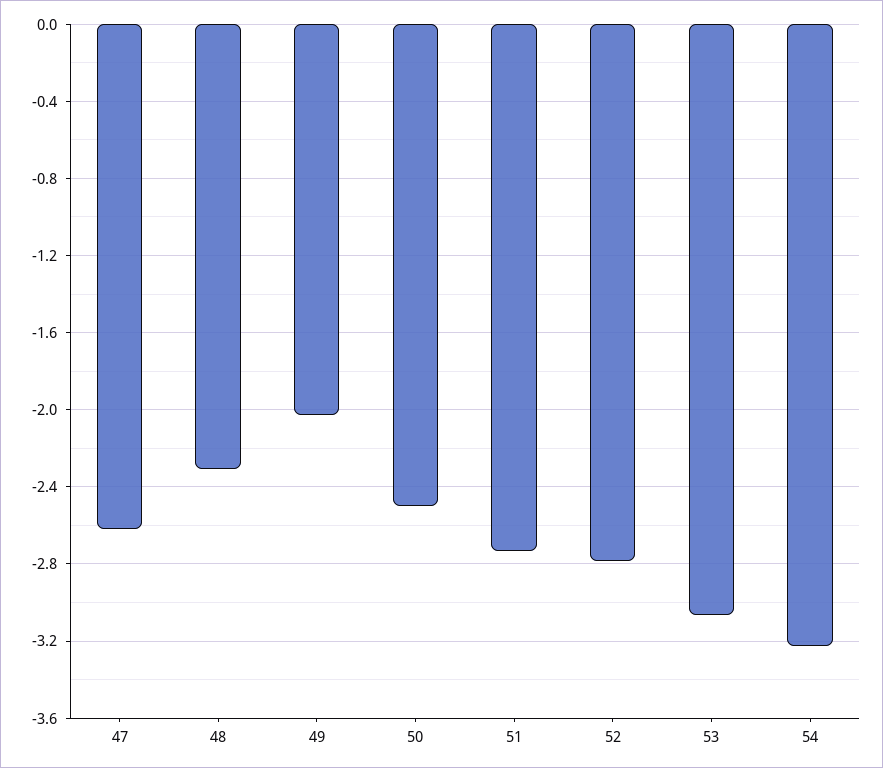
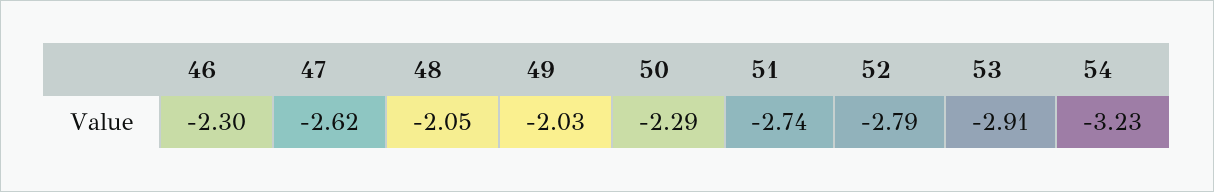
48: -2.3 -> -2.05
50: -2.5 -> -2.29
53: -3.05 -> -2.91
46: none -> -2.3

